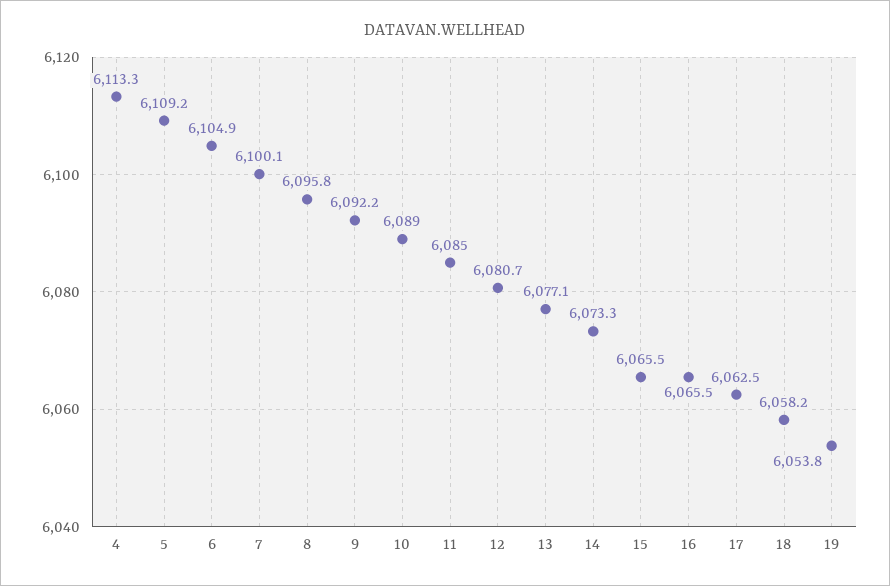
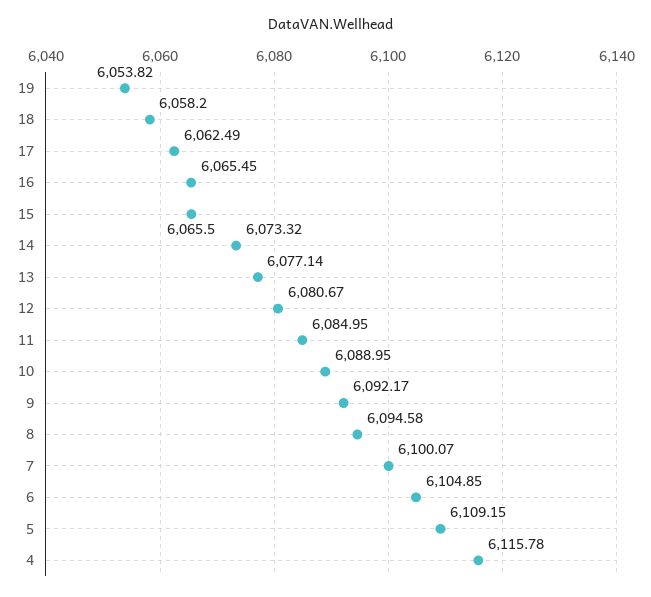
4: 6113.3 -> 6115.78
8: 6095.8 -> 6094.58

